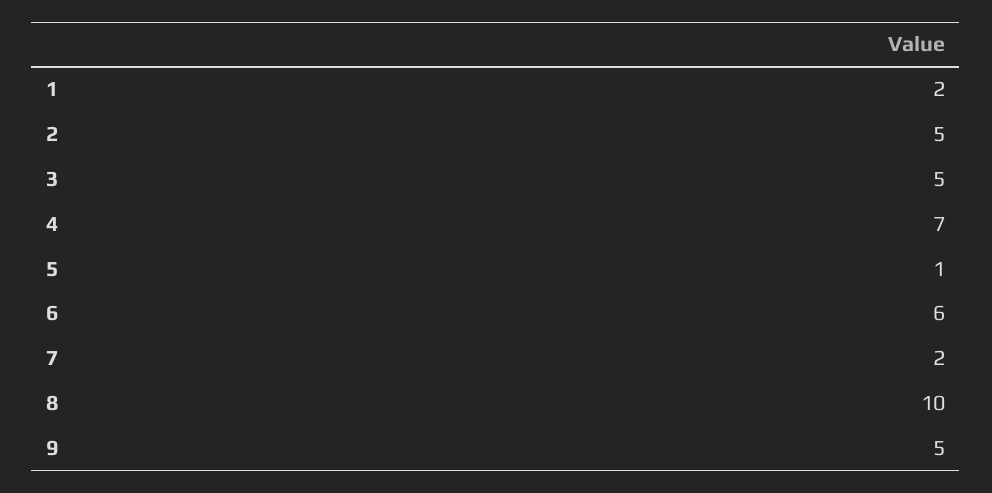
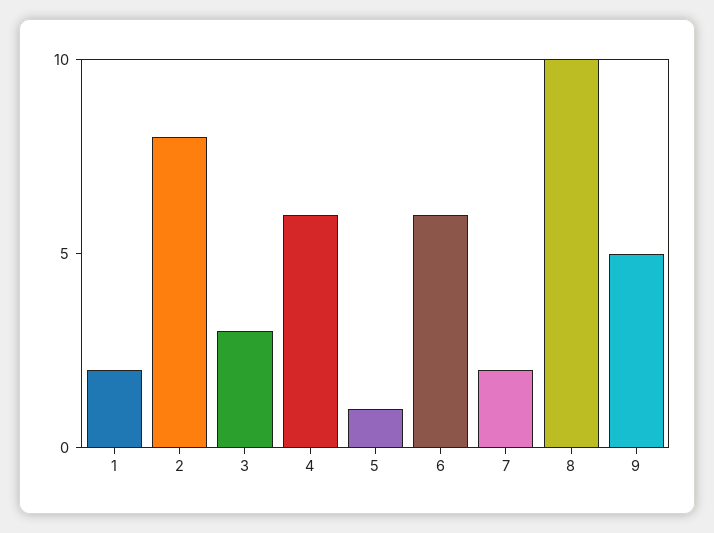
2: 5 -> 8
3: 5 -> 3
4: 7 -> 6

